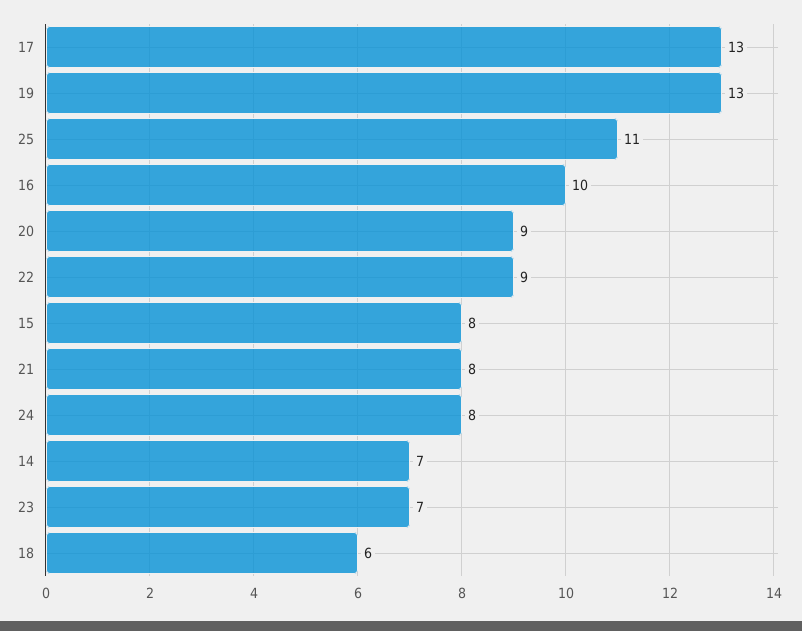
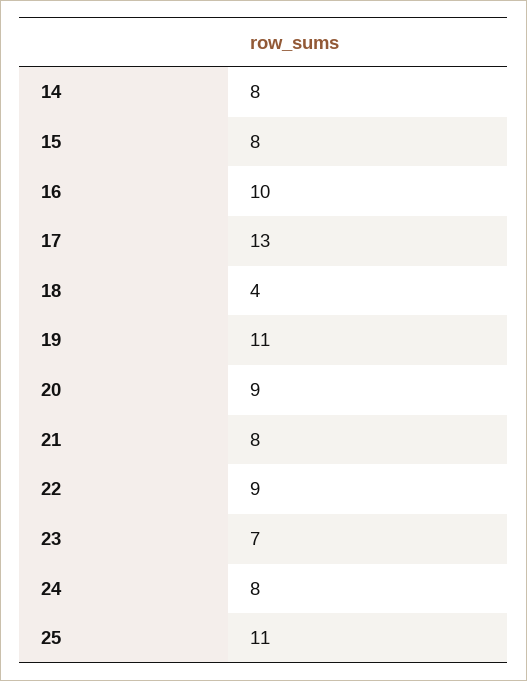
19: 13 -> 11
14: 7 -> 8
18: 6 -> 4

